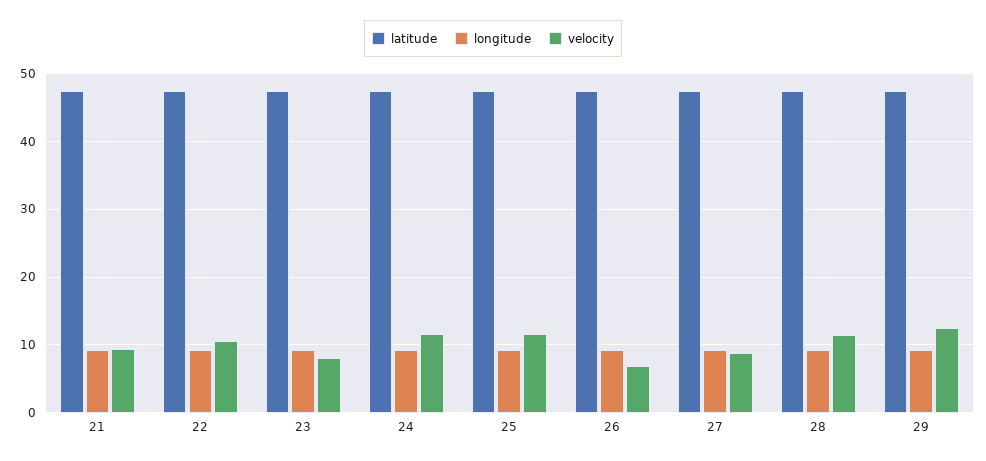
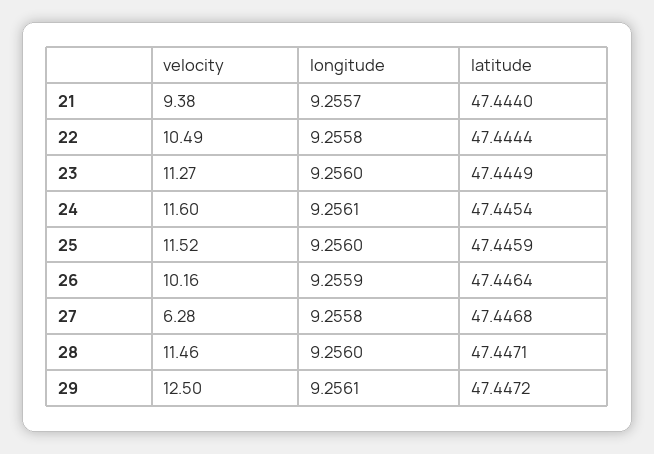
velocity, 23: 8 -> 11.27
velocity, 26: 7 -> 10.16
velocity, 27: 9 -> 6.28

